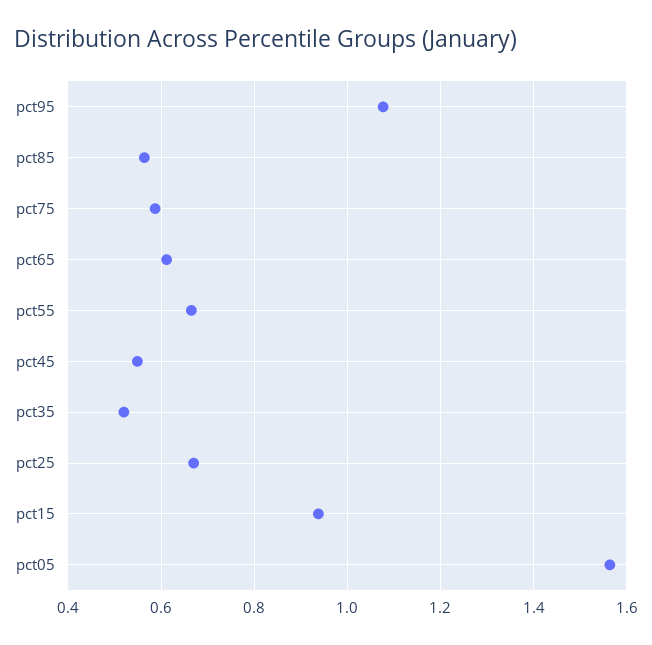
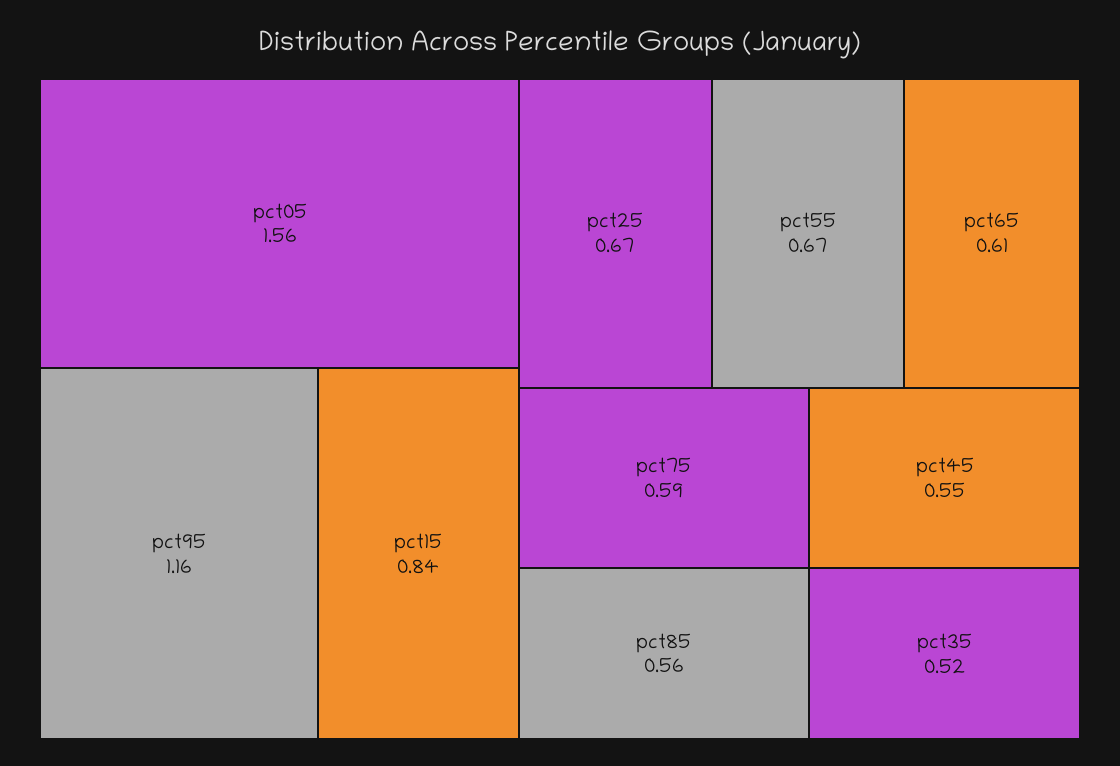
pct95: 1.08 -> 1.16
pct15: 0.94 -> 0.84

